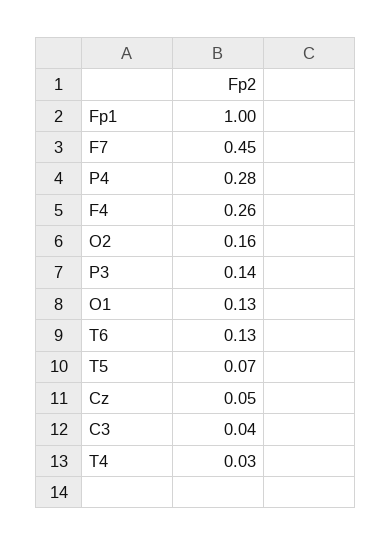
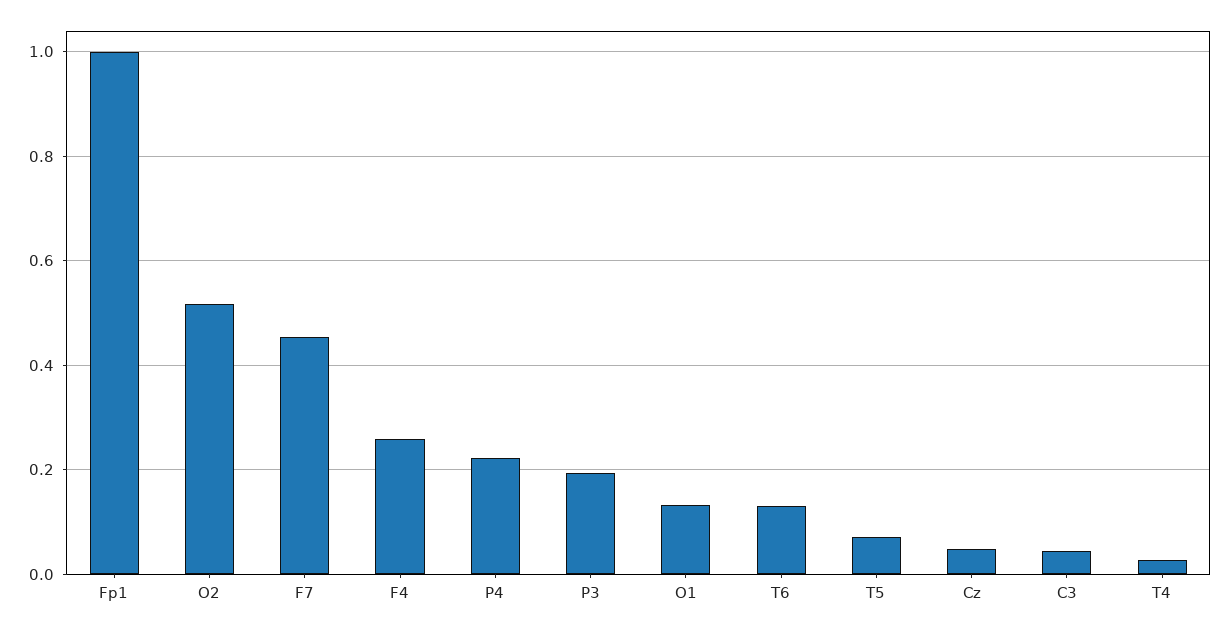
P4: 0.28 -> 0.22
O2: 0.16 -> 0.52
P3: 0.14 -> 0.2

